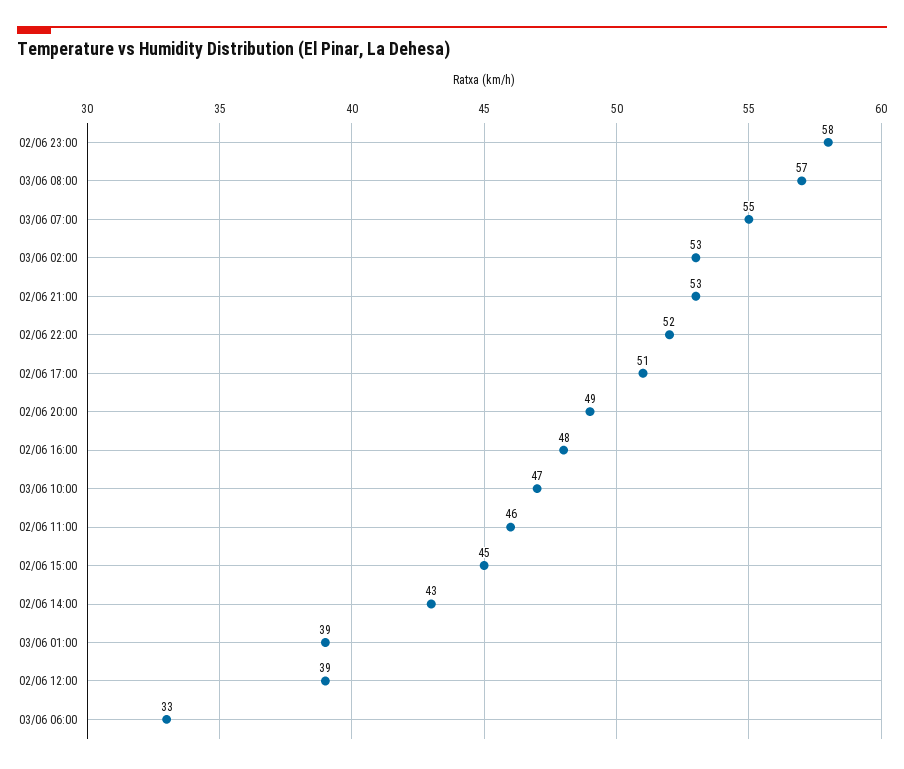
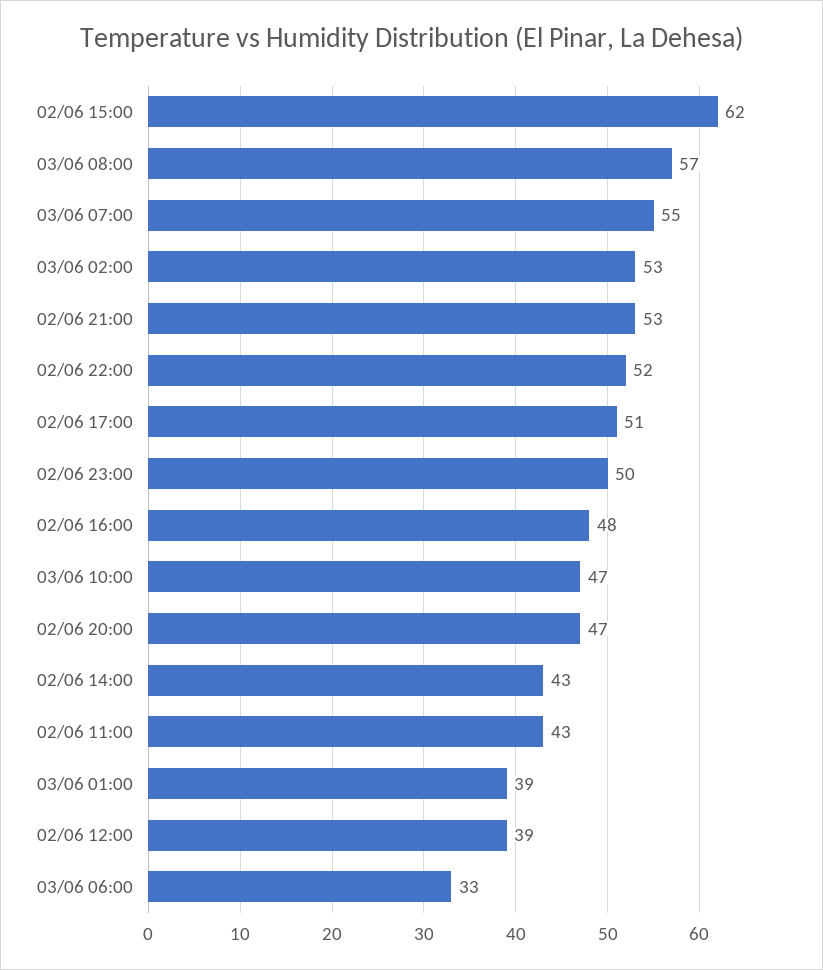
02/06 23:00: 58 -> 50
02/06 20:00: 49 -> 47
02/06 11:00: 46 -> 43
02/06 15:00: 45 -> 62

